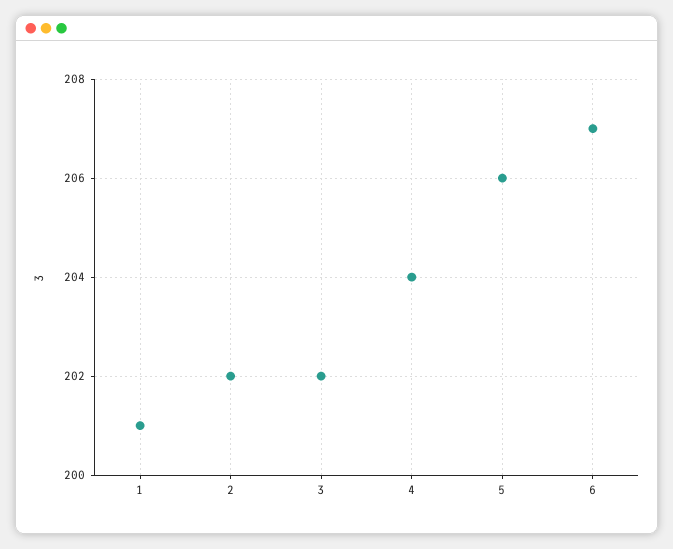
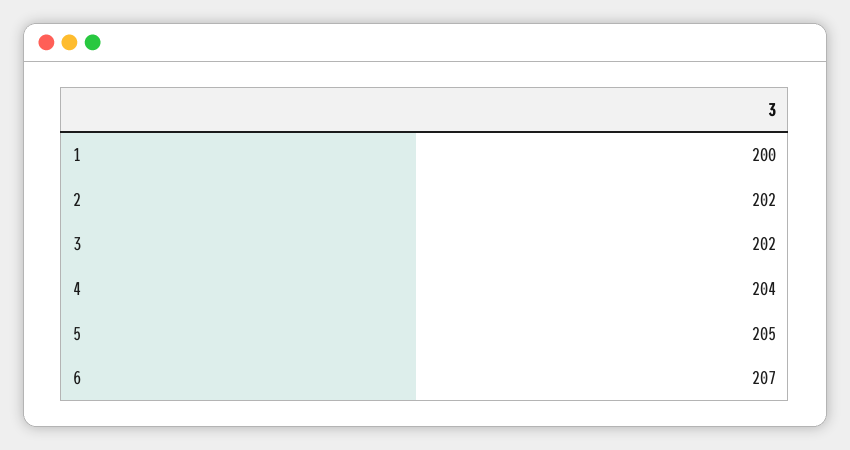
1: 201 -> 200
5: 206 -> 205

